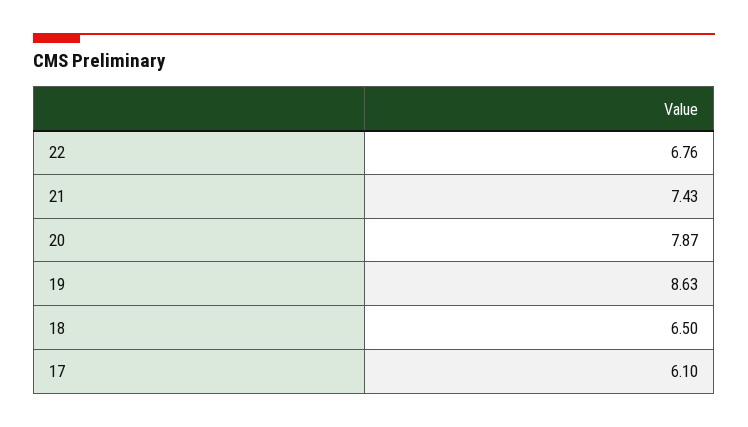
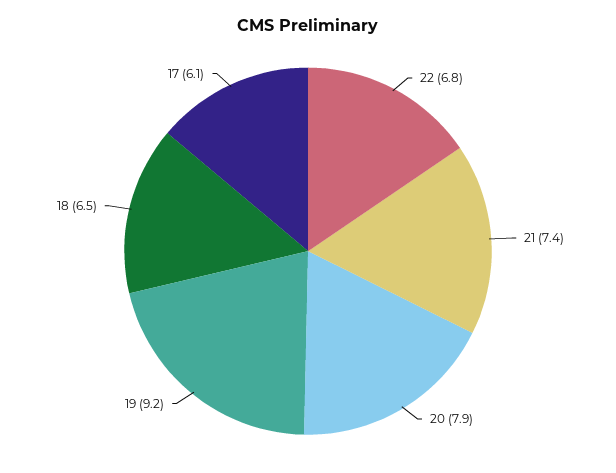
19: 8.63 -> 9.2

